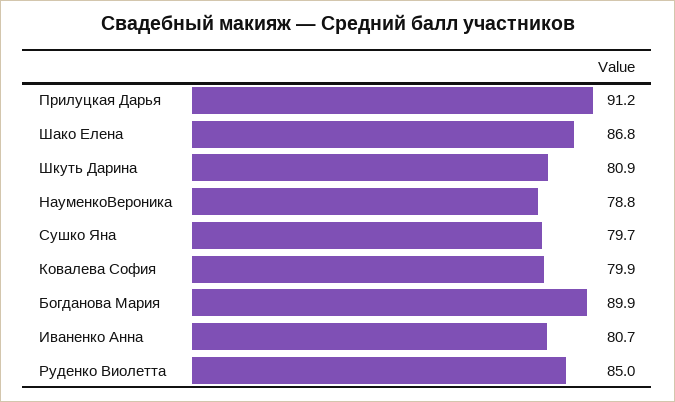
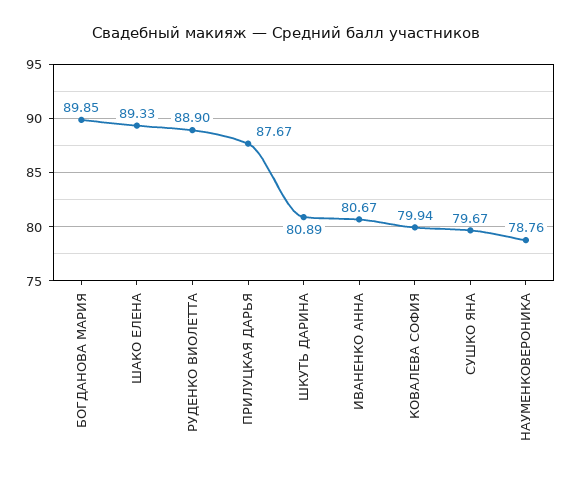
Прилуцкая Дарья: 91.2 -> 87.67
Шако Елена: 86.8 -> 89.33
Руденко Виолетта: 85 -> 88.9

